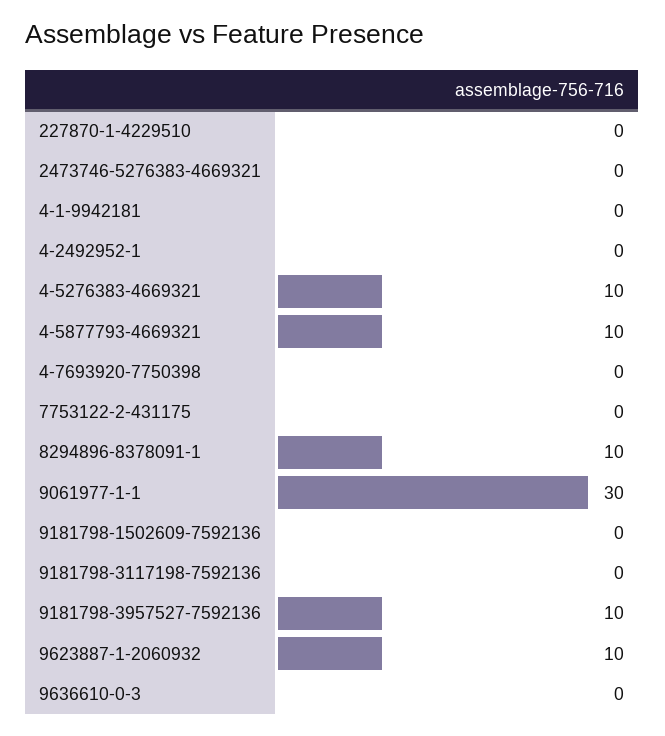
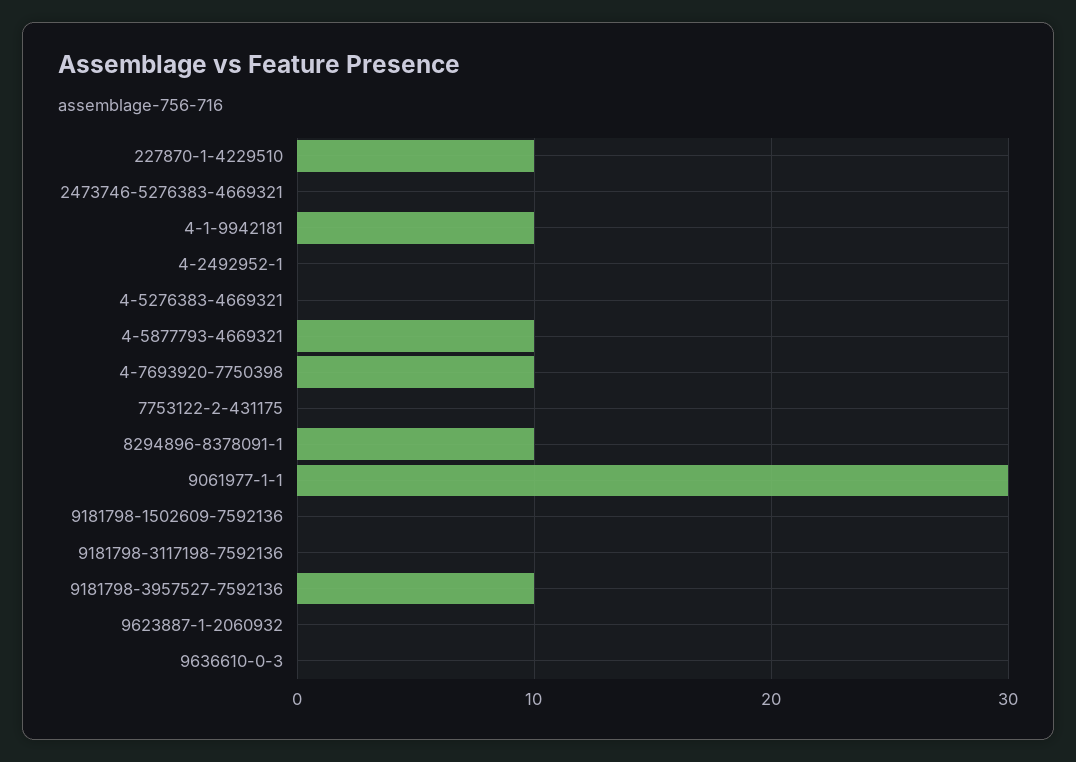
227870-1-4229510: 0 -> 10
4-1-9942181: 0 -> 10
4-5276383-4669321: 10 -> 0
4-7693920-7750398: 0 -> 10
9623887-1-2060932: 10 -> 0

